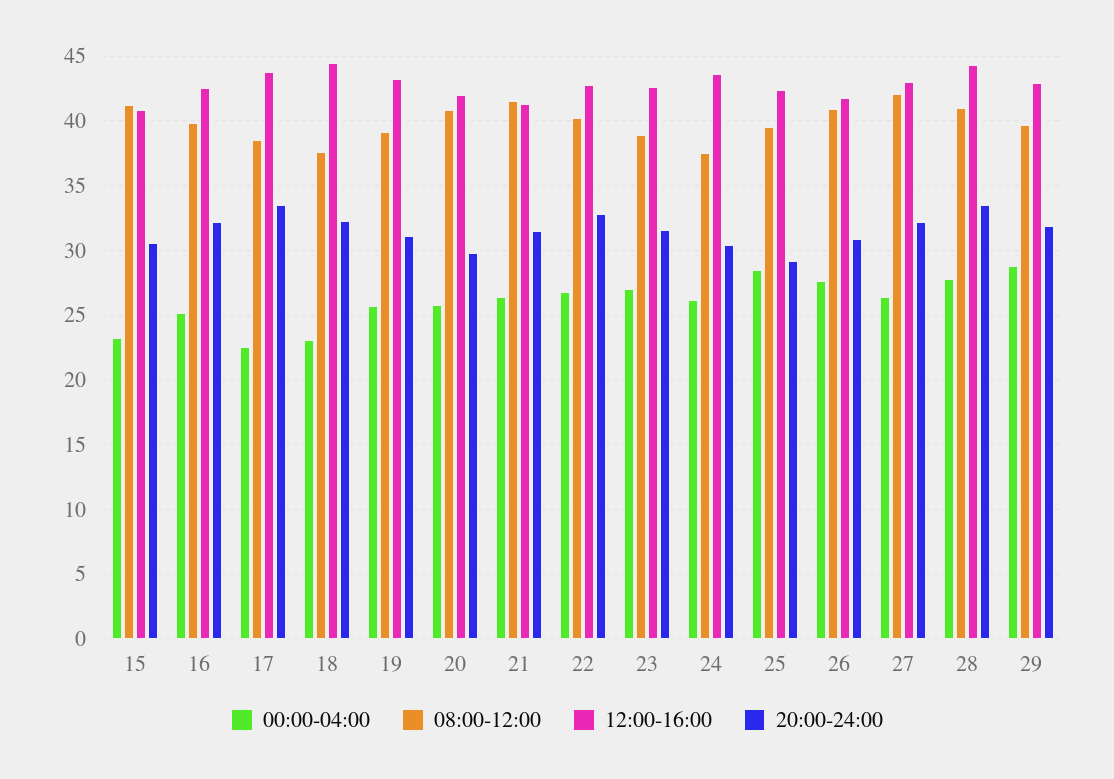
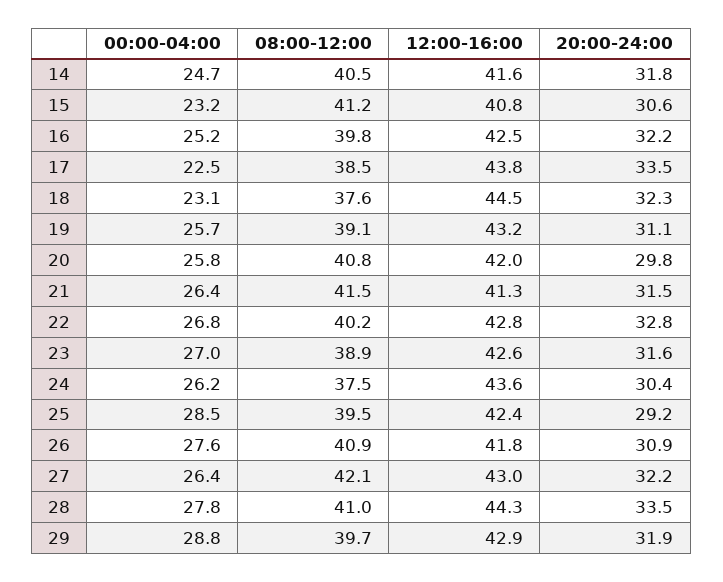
00:00-04:00, 14: none -> 24.7
08:00-12:00, 14: none -> 40.5
12:00-16:00, 14: none -> 41.6
20:00-24:00, 14: none -> 31.8

